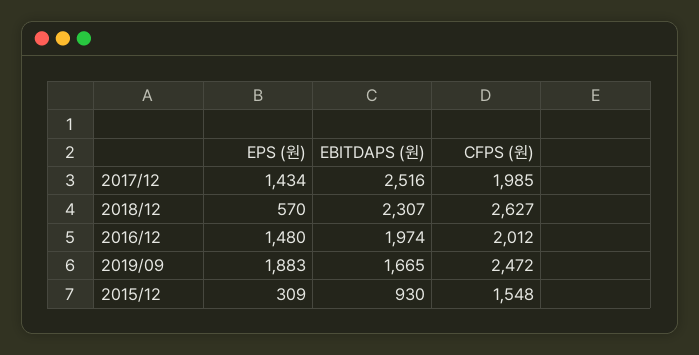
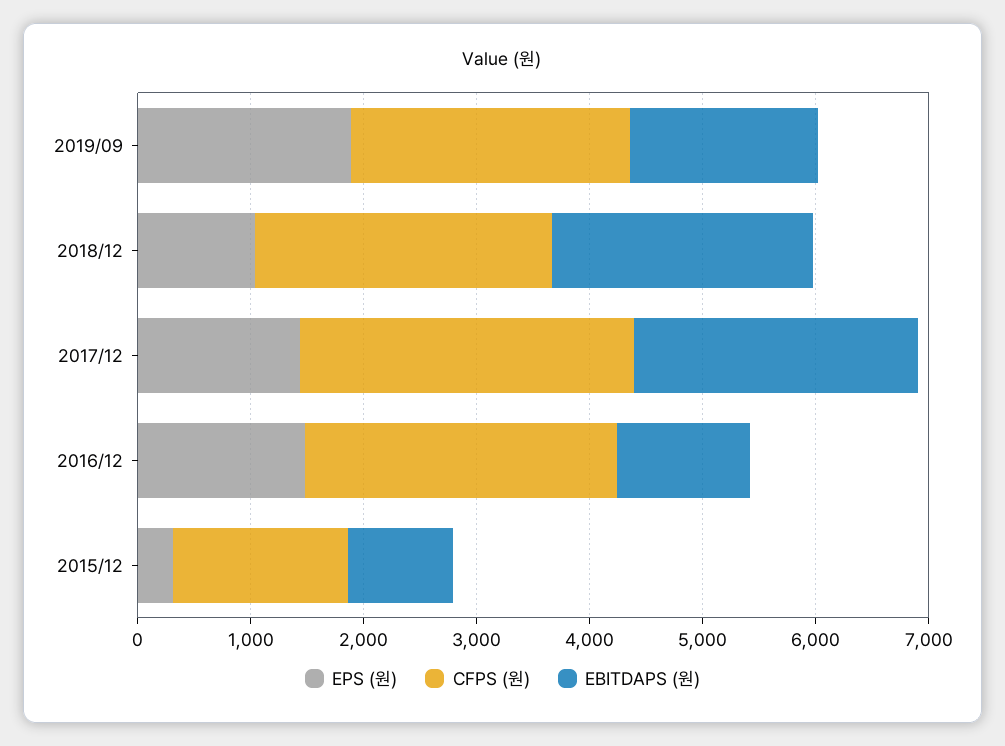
CFPS (원), 2017/12: 1985 -> 3000
EPS (원), 2018/12: 570 -> 1000
EBITDAPS (원), 2016/12: 1974 -> 1200
CFPS (원), 2016/12: 2012 -> 2800

